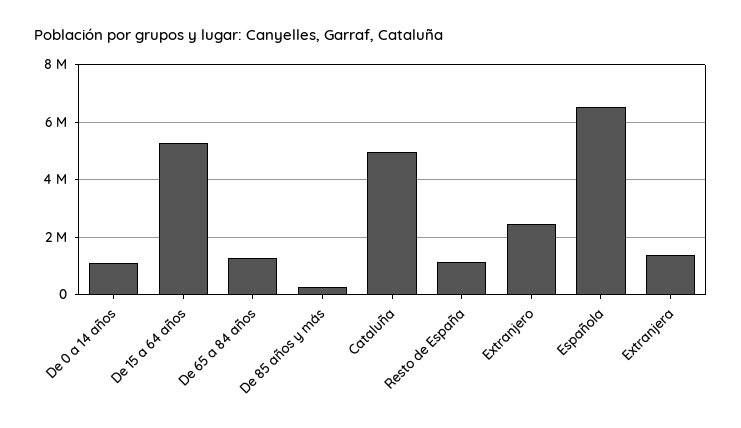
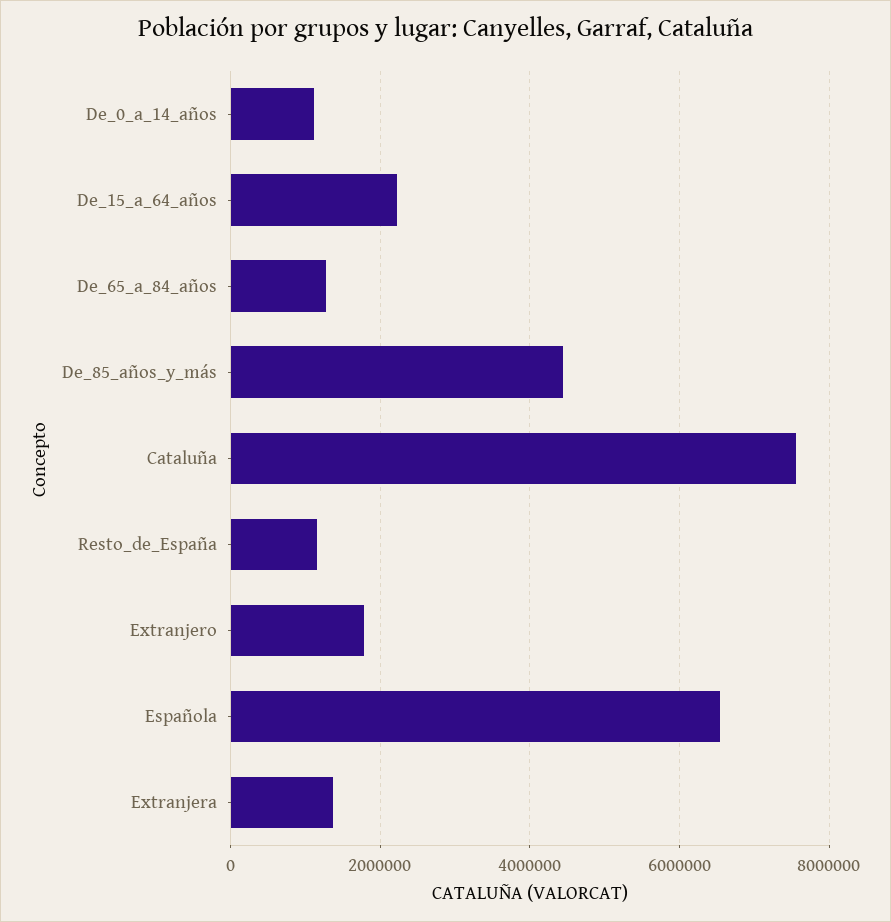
De 15 a 64 años: 5250000 -> 2200000
De 85 años y más: 250000 -> 4400000
Cataluña: 5000000 -> 7600000
Extranjero: 2500000 -> 1800000

